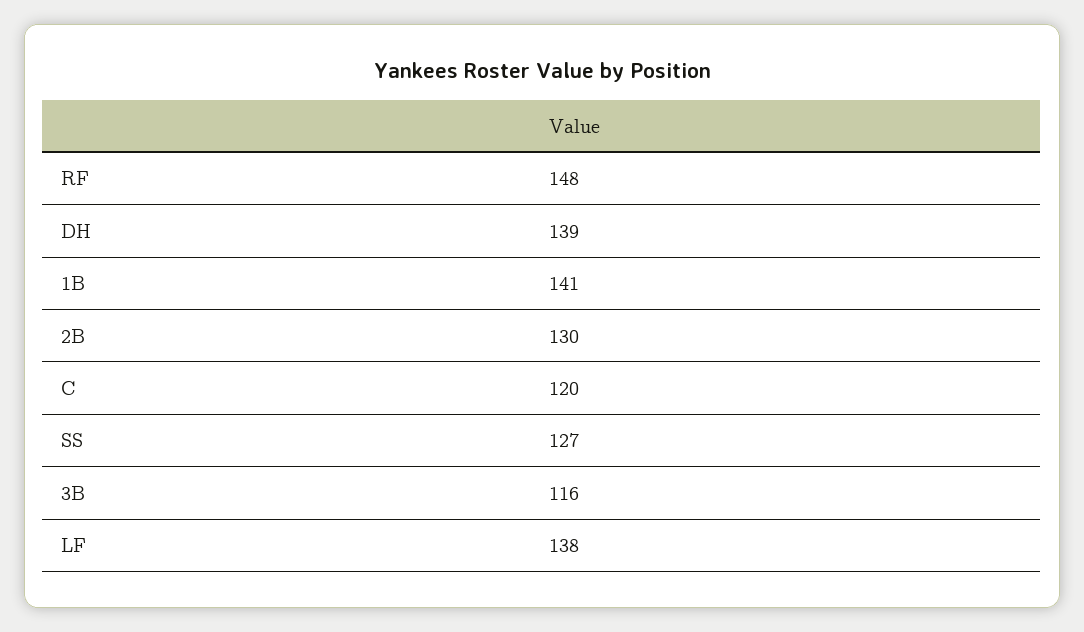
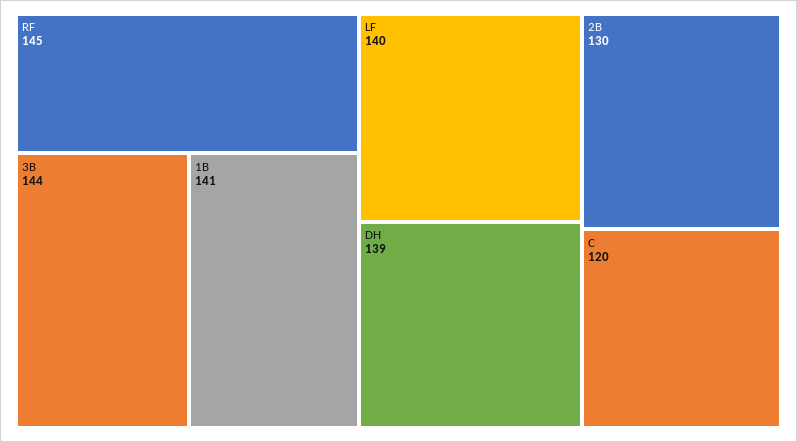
RF: 148 -> 145
SS: 127 -> none
3B: 116 -> 144
LF: 138 -> 140

